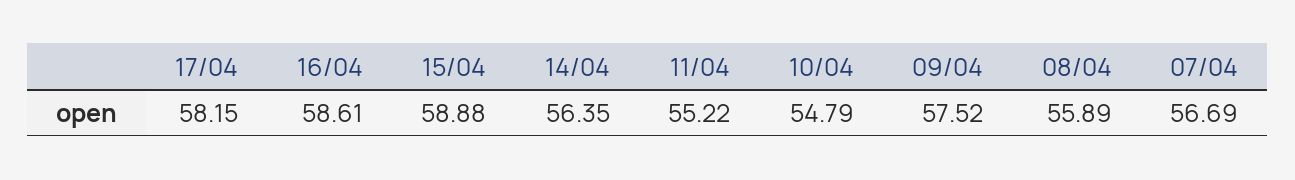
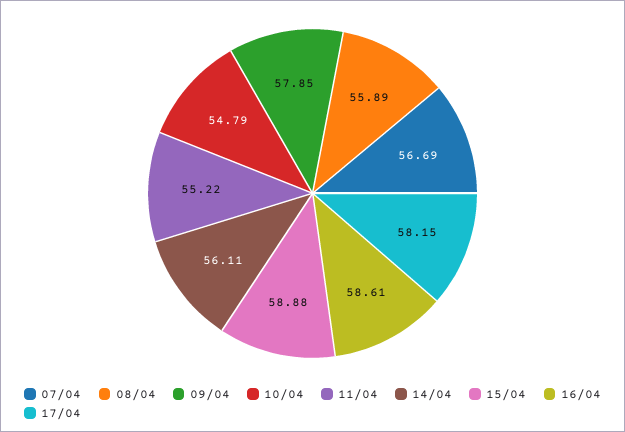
14/04: 56.35 -> 56.11
09/04: 57.52 -> 57.85

